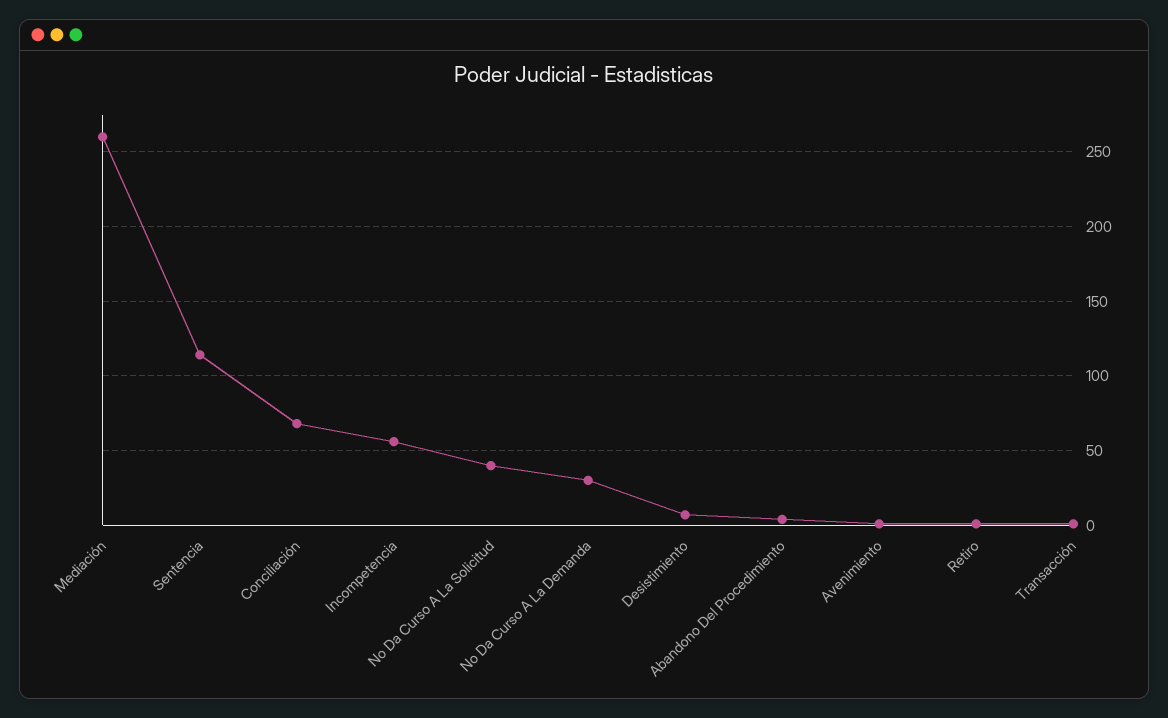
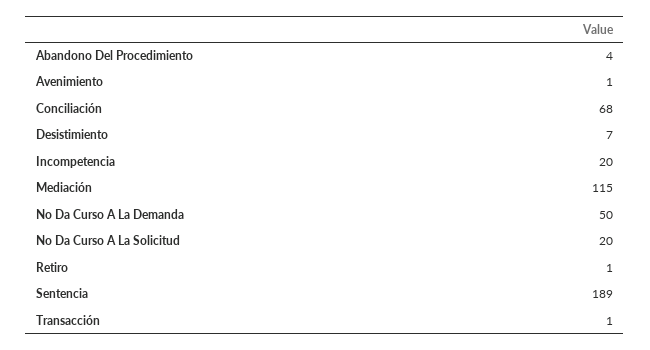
Mediación: 260 -> 115
Sentencia: 115 -> 189
Incompetencia: 55 -> 20
No Da Curso A La Solicitud: 40 -> 20
No Da Curso A La Demanda: 30 -> 50

